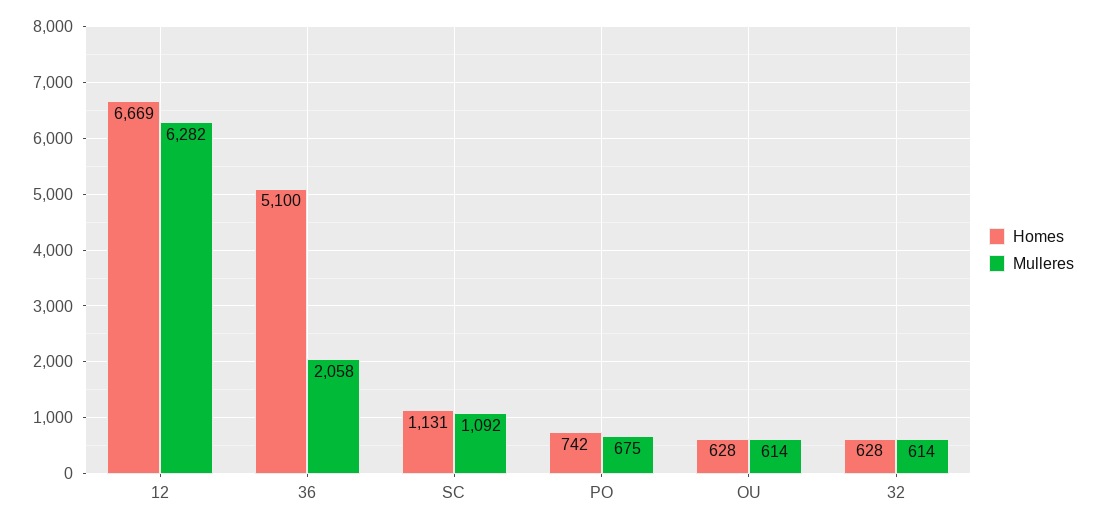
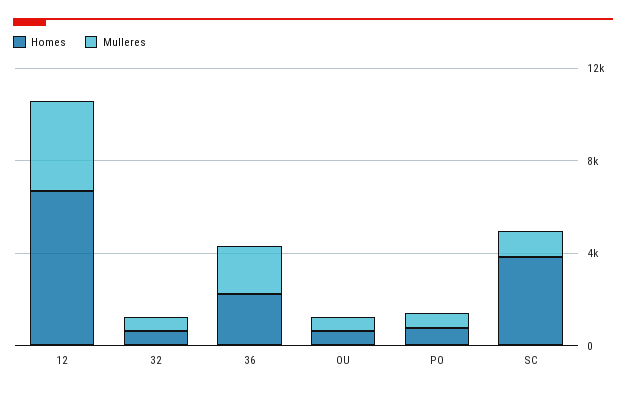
Mulleres, 12: 6282 -> 4000
Homes, 36: 5100 -> 2000
Homes, SC: 1131 -> 4000

